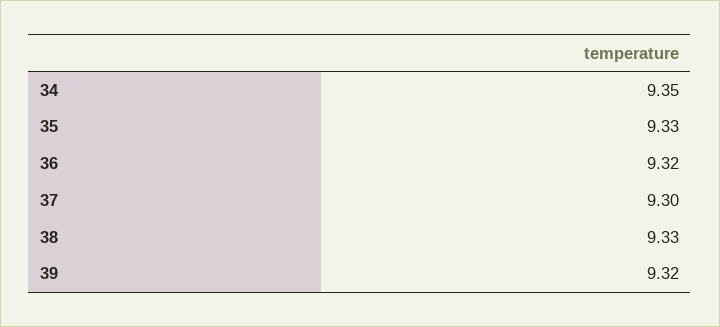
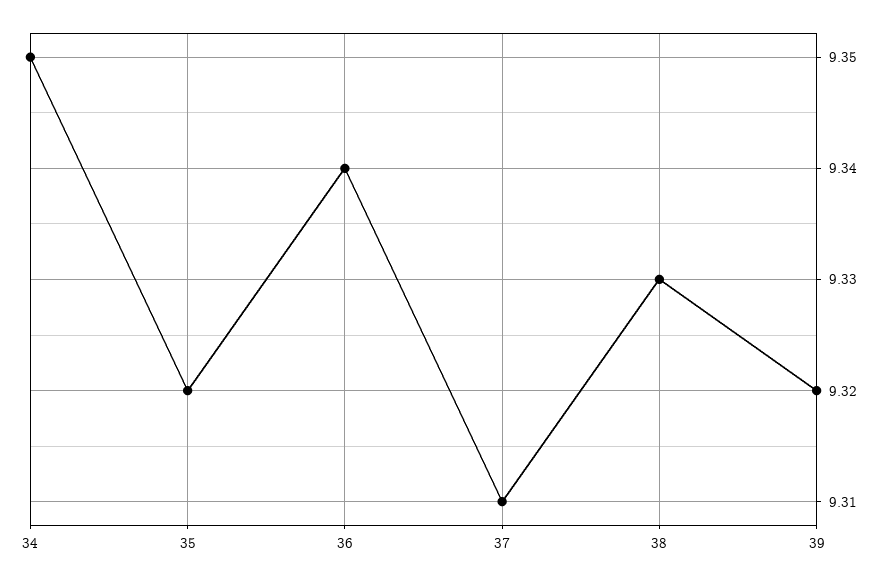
35: 9.33 -> 9.32
36: 9.32 -> 9.34
37: 9.3 -> 9.31

